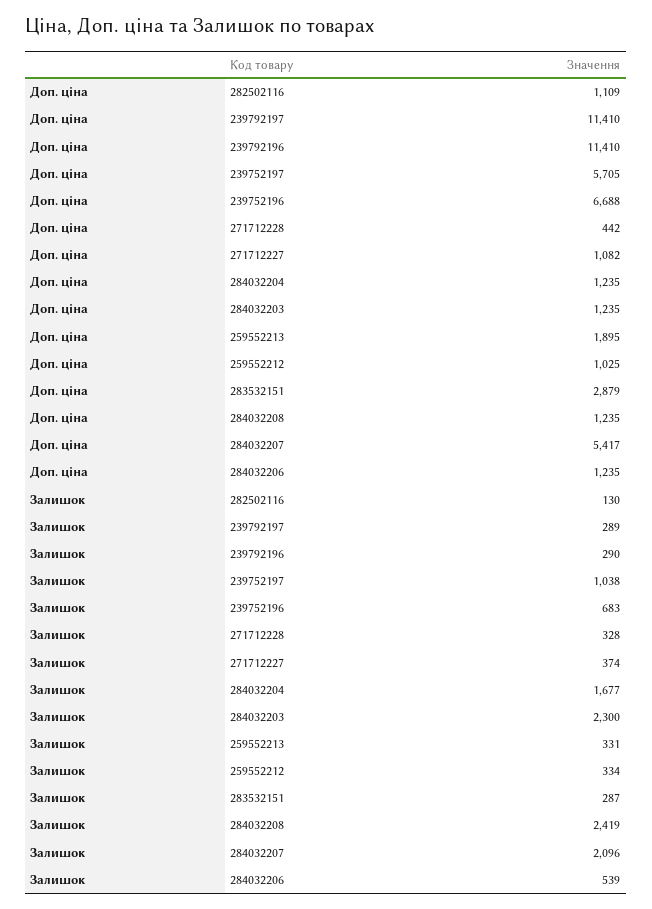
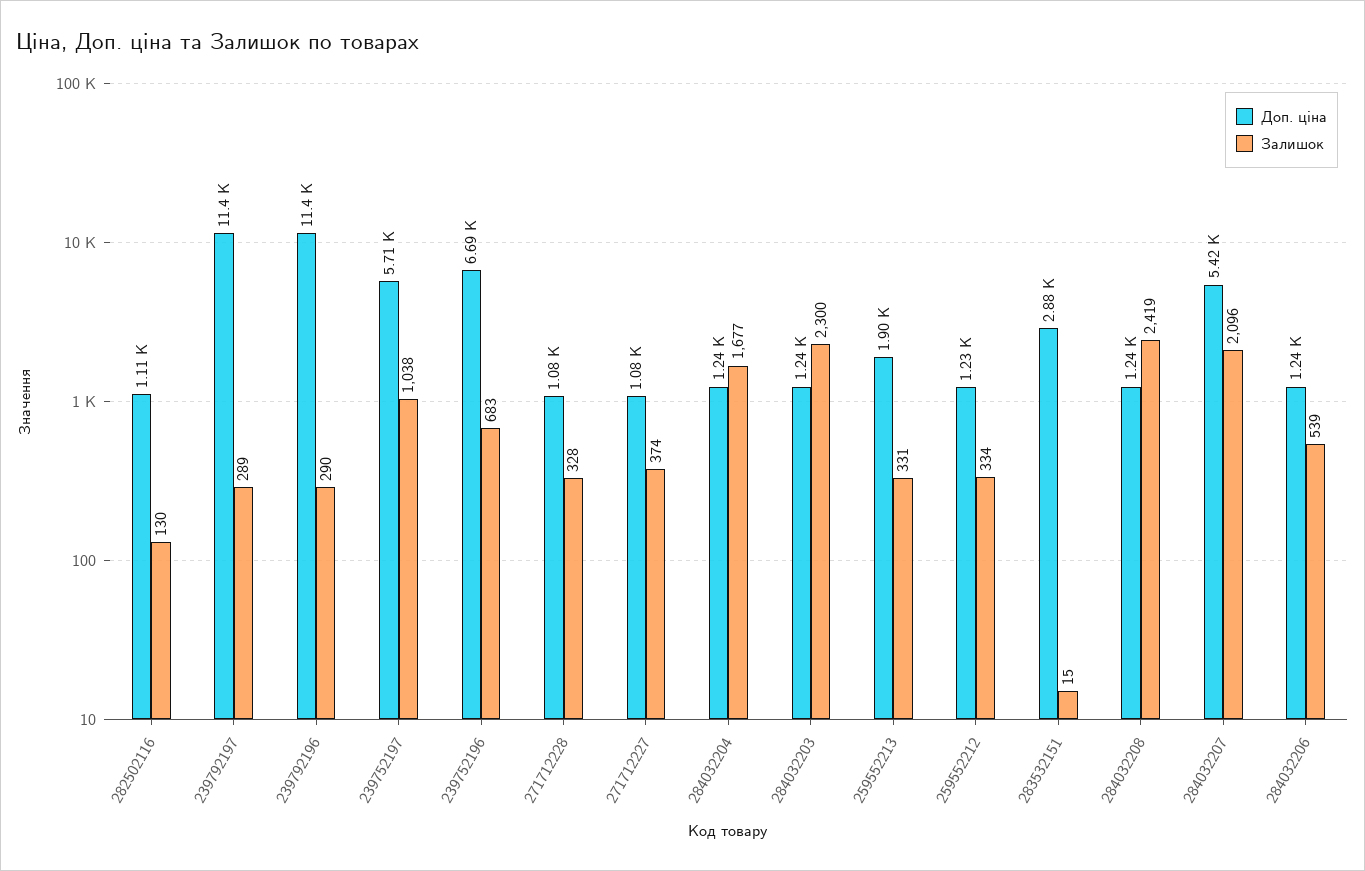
Доп. ціна, 271712228: 442 -> 1080
Доп. ціна, 259552212: 1025 -> 1230
Залишок, 283532151: 287 -> 15

